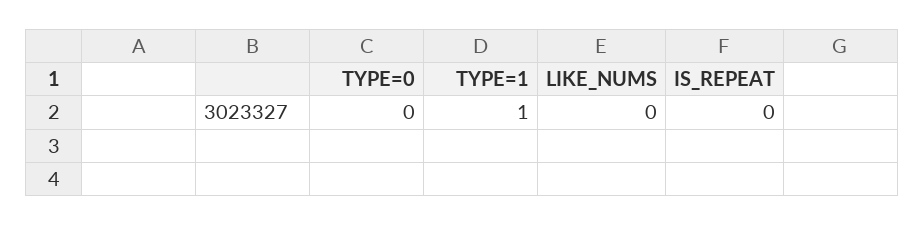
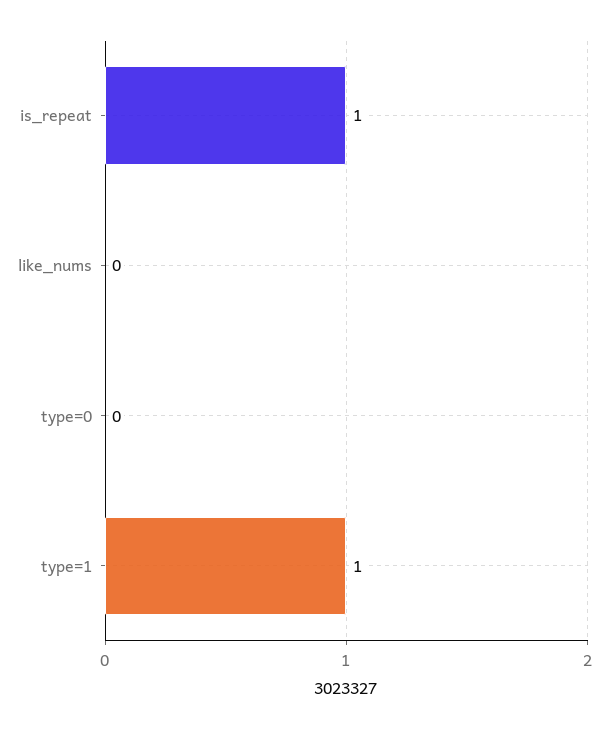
IS_REPEAT: 0 -> 1

